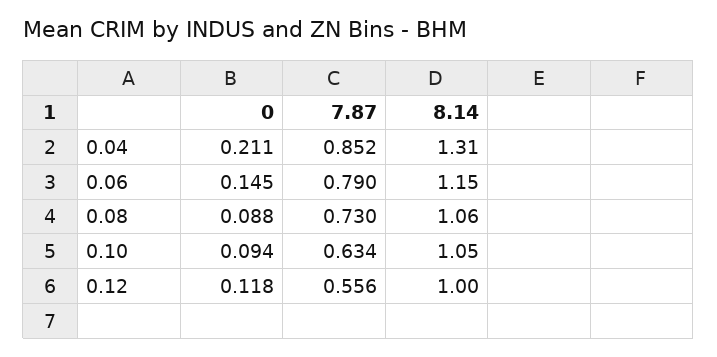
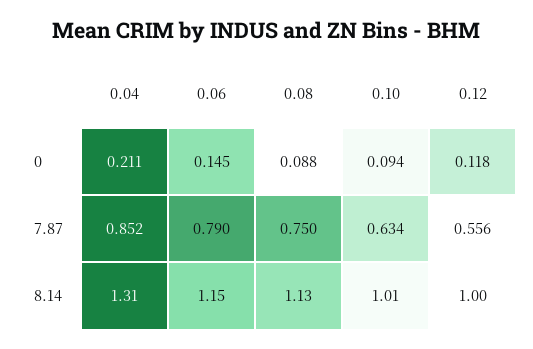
7.87, 0.08: 0.73 -> 0.75
8.14, 0.08: 1.06 -> 1.13
8.14, 0.10: 1.05 -> 1.01

